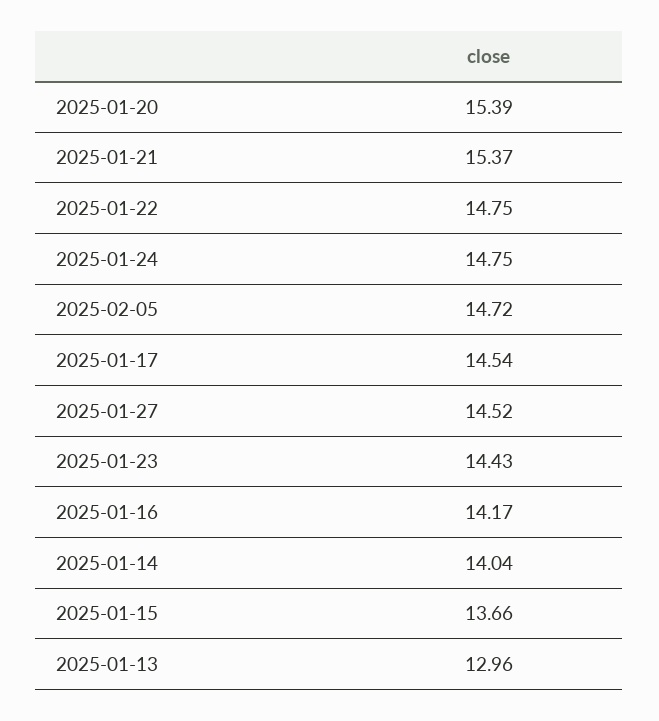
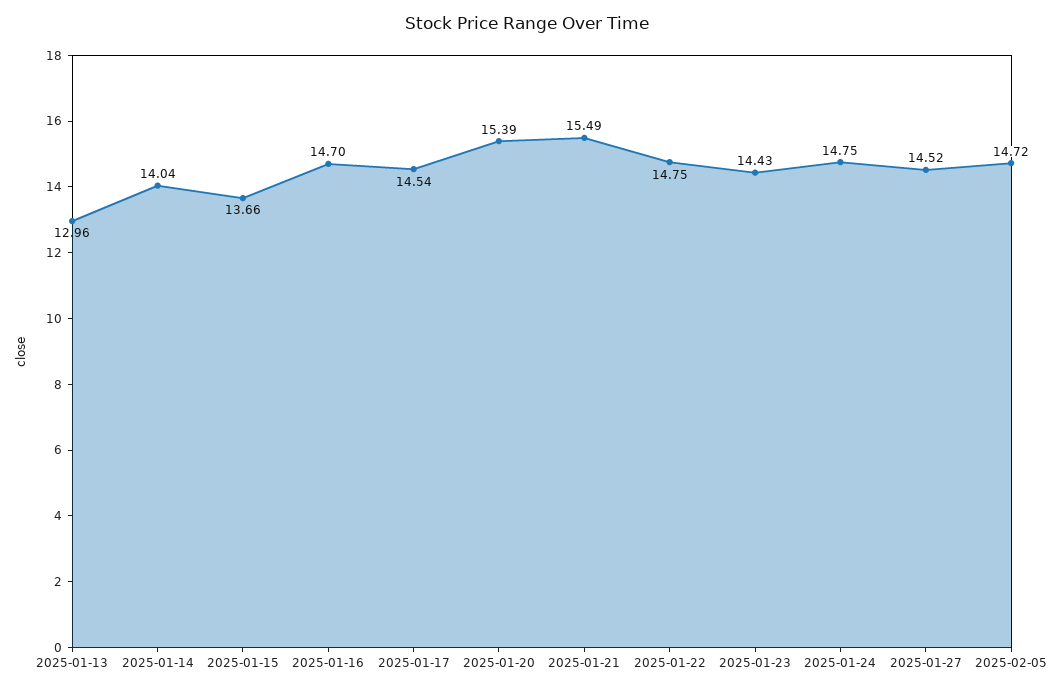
2025-01-21: 15.37 -> 15.49
2025-01-16: 14.17 -> 14.7

